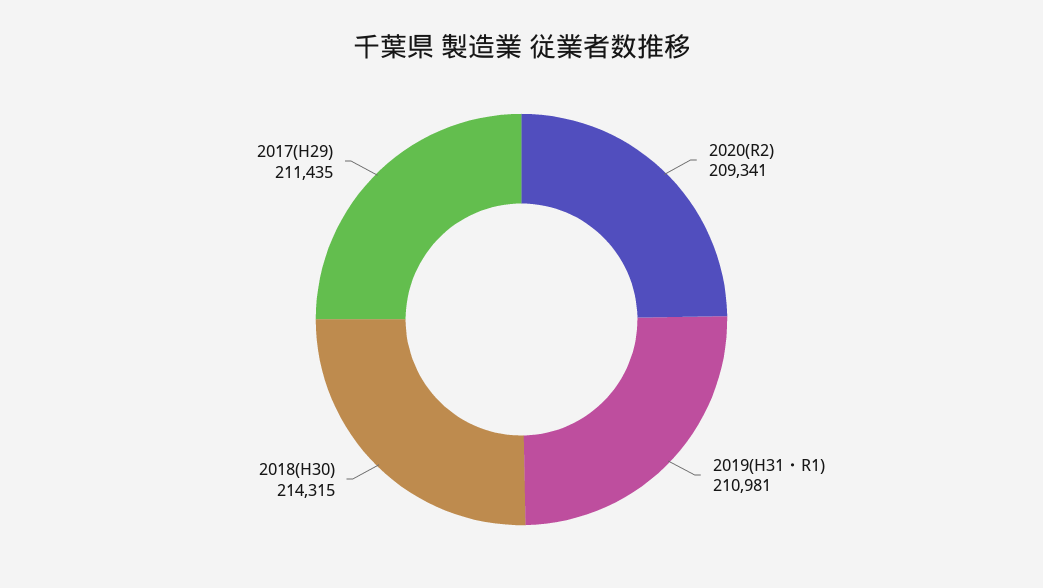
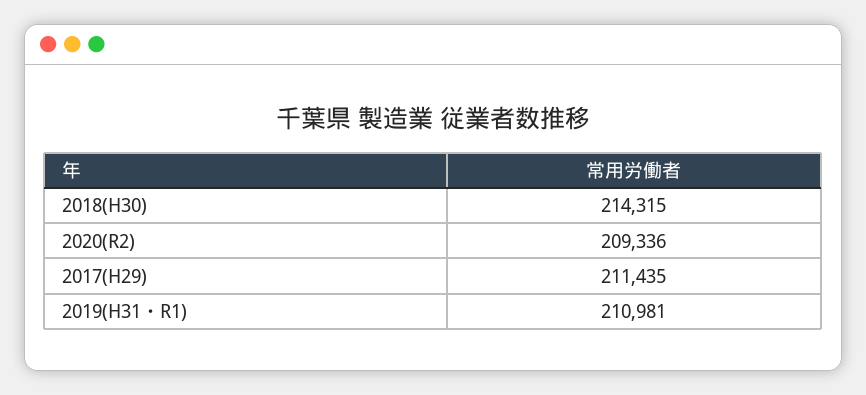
2020(R2): 209341 -> 209336

